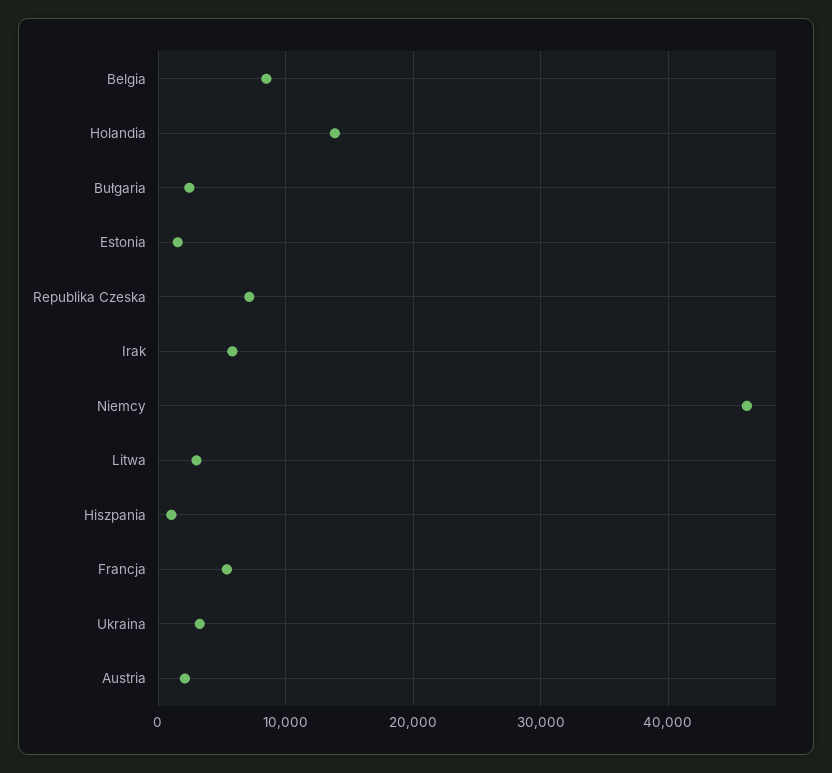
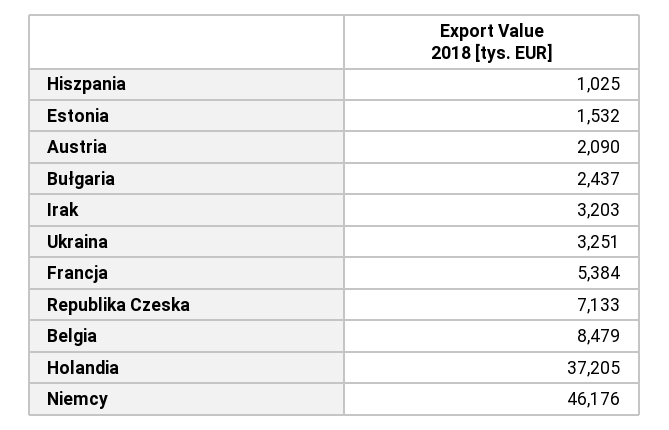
Holandia: 14000 -> 37205
Irak: 6000 -> 3203
Litwa: 3000 -> none

